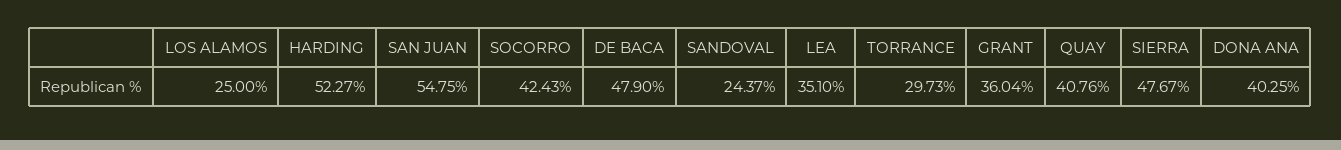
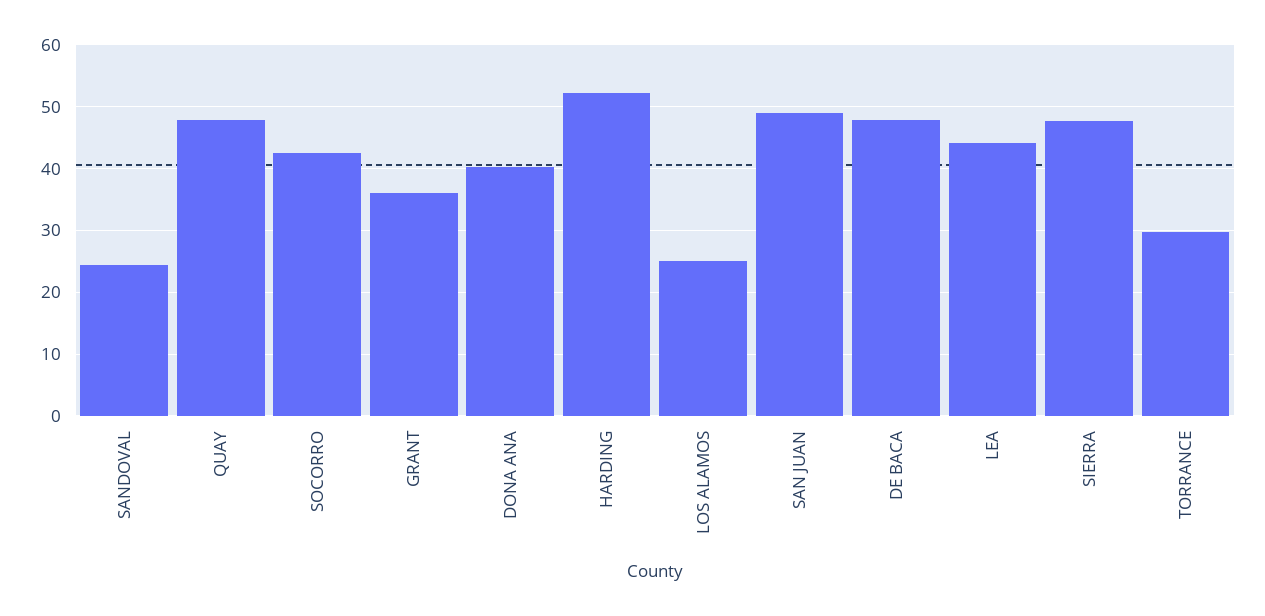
SAN JUAN: 54.75 -> 49
LEA: 35.1 -> 44
QUAY: 40.76 -> 48

